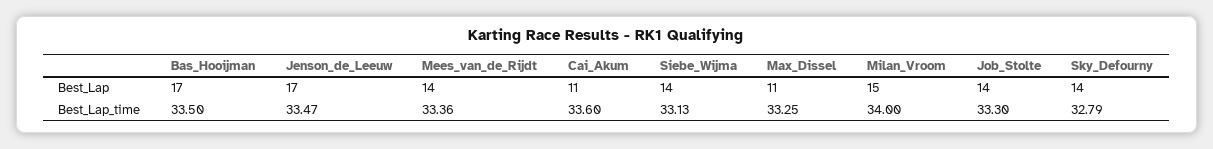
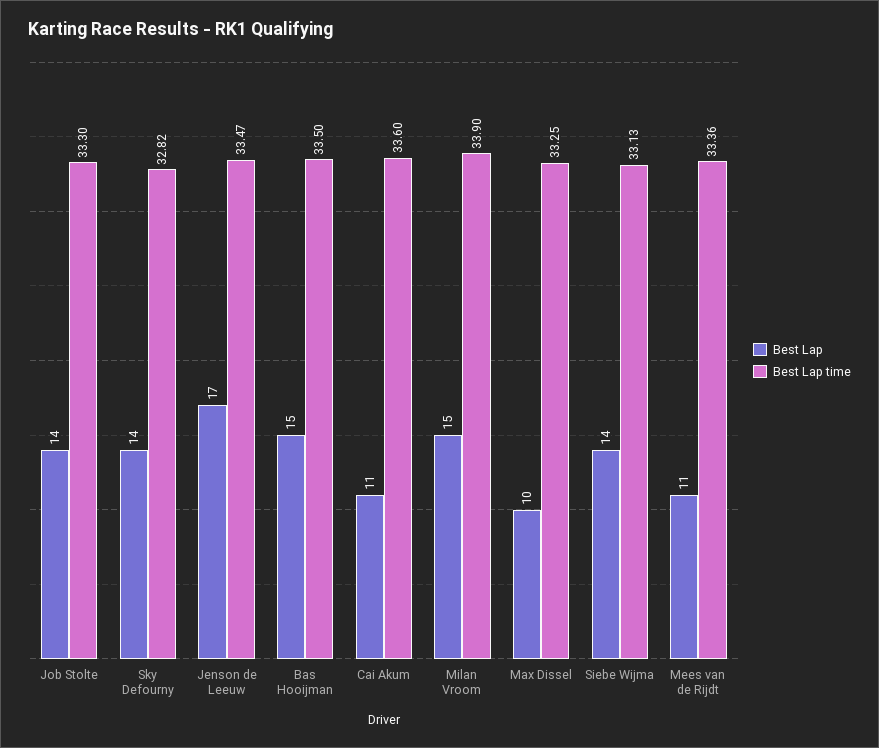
Best_Lap, Bas_Hooijman: 17 -> 15
Best_Lap, Mees_van_de_Rijdt: 14 -> 11
Best_Lap, Max_Dissel: 11 -> 10
Best_Lap_time, Milan_Vroom: 34 -> 33.9
Best_Lap_time, Sky_Defourny: 32.79 -> 32.82

